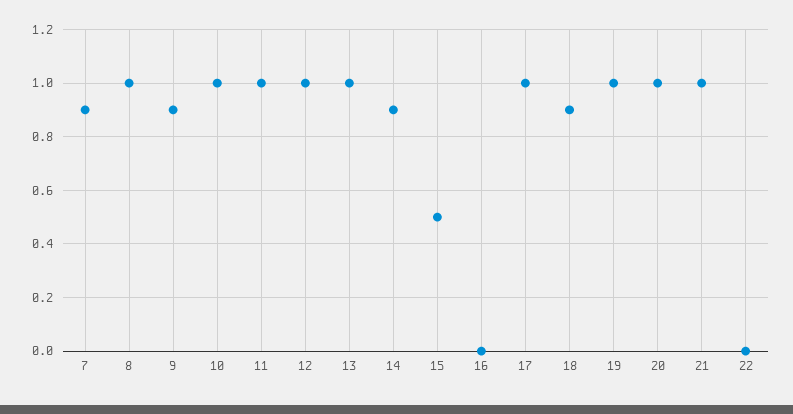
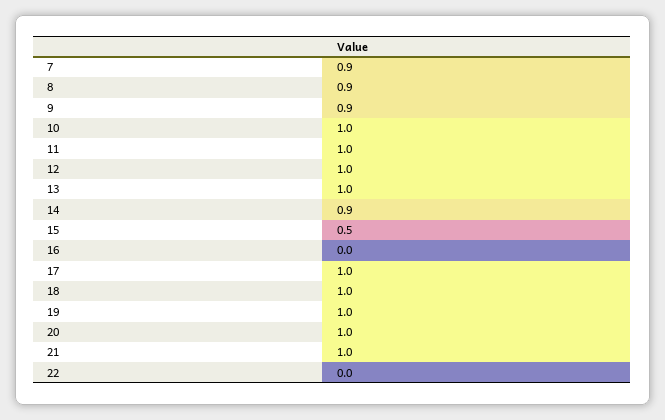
8: 1 -> 0.9
18: 0.9 -> 1

